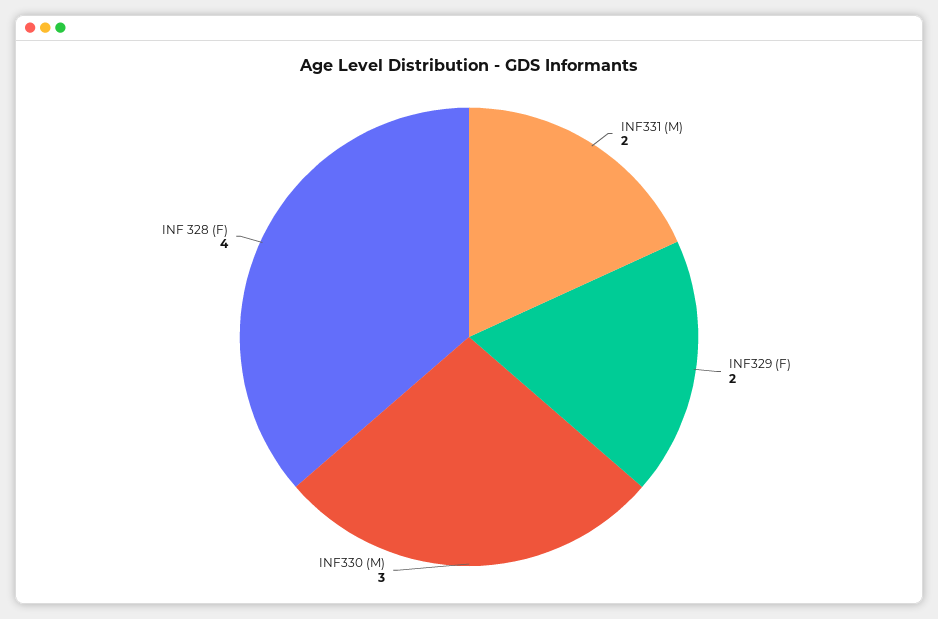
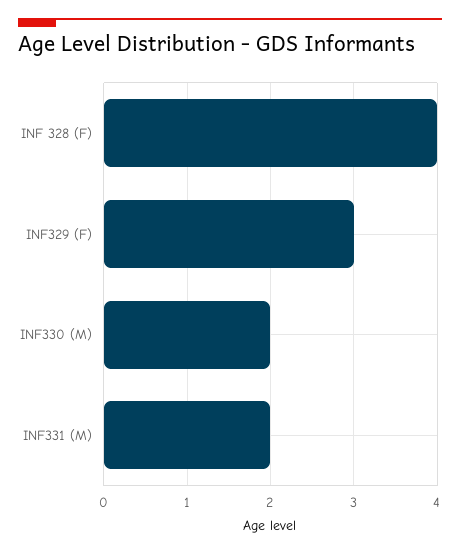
INF329 (F): 2 -> 3
INF330 (M): 3 -> 2

